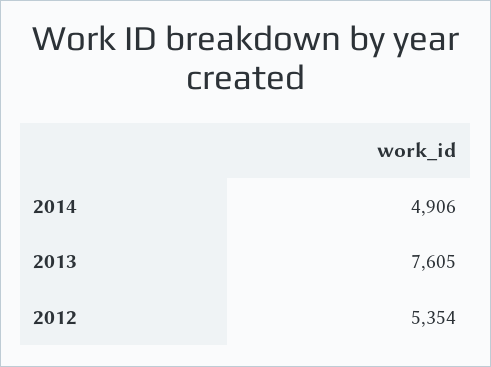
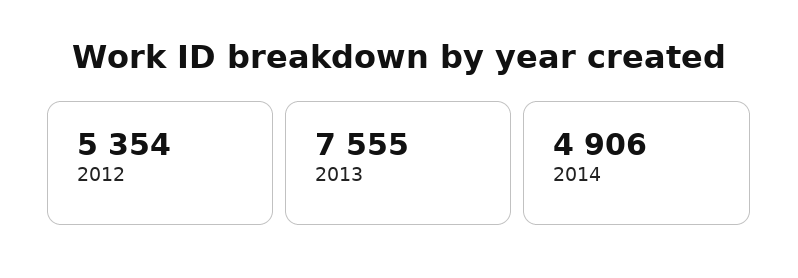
2013: 7605 -> 7555

